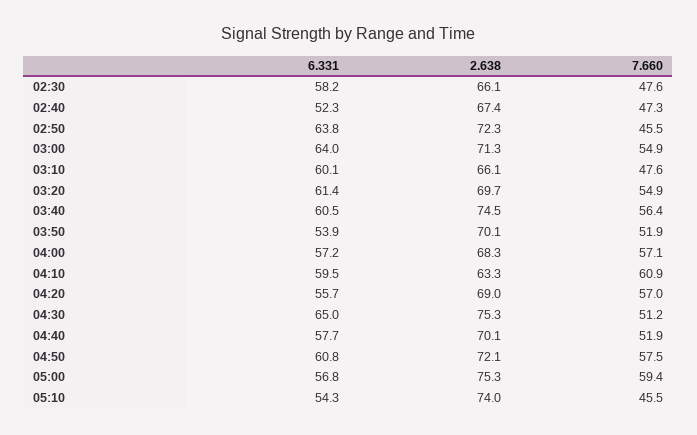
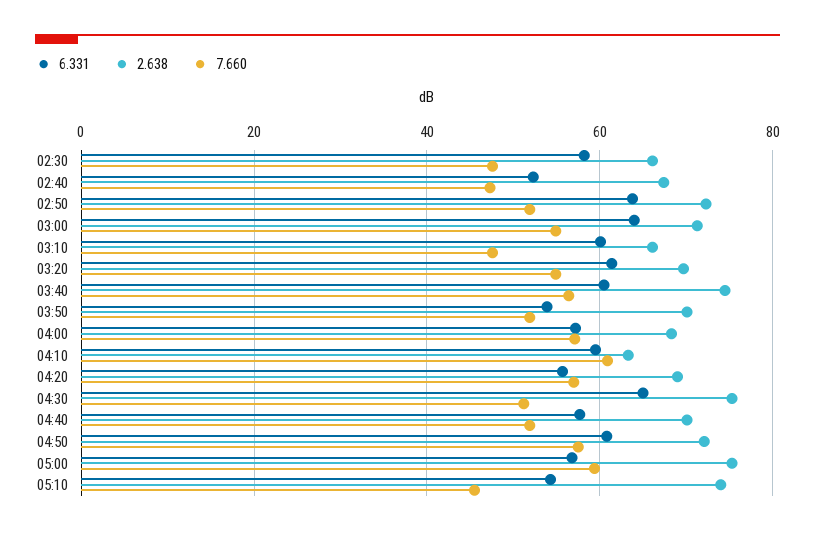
7.660, 02:50: 45.5 -> 52

